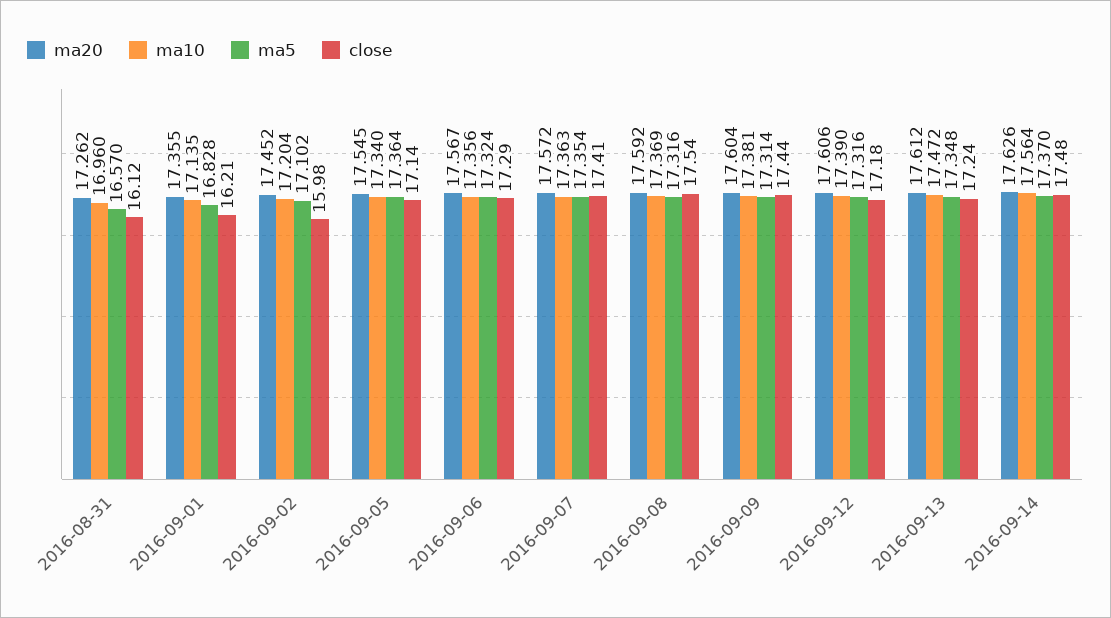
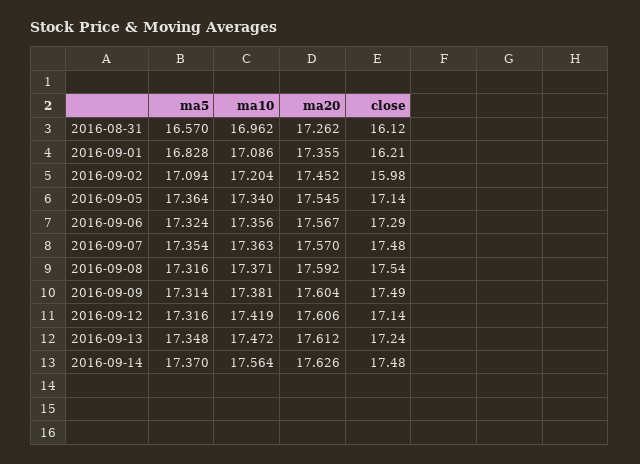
ma10, 2016-08-31: 16.96 -> 16.962
ma10, 2016-09-01: 17.135 -> 17.086
ma5, 2016-09-02: 17.102 -> 17.094
ma20, 2016-09-07: 17.572 -> 17.57
close, 2016-09-07: 17.41 -> 17.48
ma10, 2016-09-08: 17.369 -> 17.371
close, 2016-09-09: 17.44 -> 17.49
ma10, 2016-09-12: 17.39 -> 17.419
close, 2016-09-12: 17.18 -> 17.14

